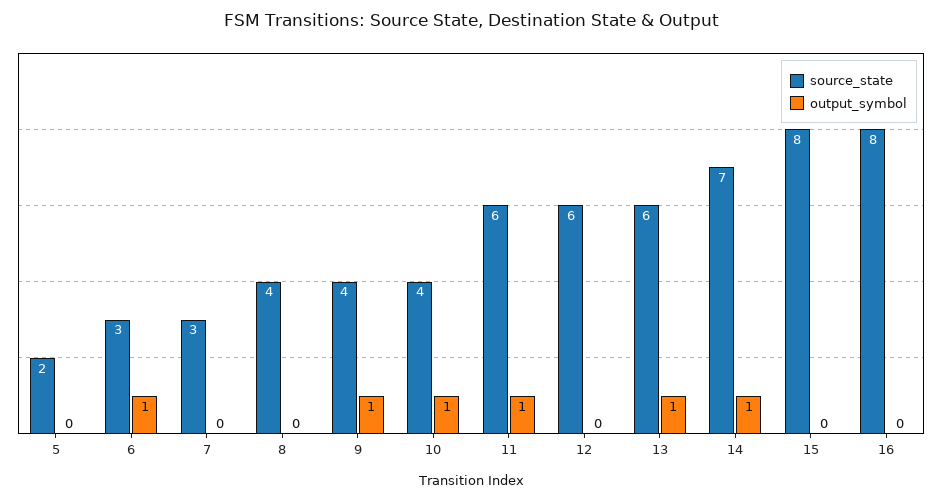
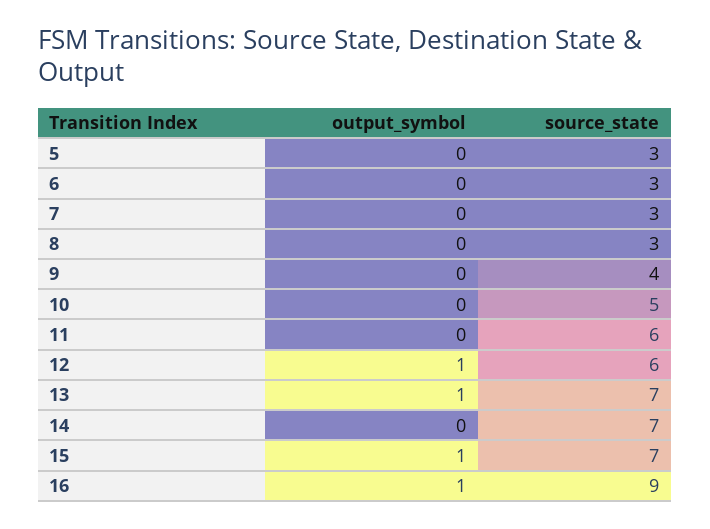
source_state, 5: 2 -> 3
output_symbol, 6: 1 -> 0
source_state, 8: 4 -> 3
output_symbol, 9: 1 -> 0
source_state, 10: 4 -> 5
output_symbol, 10: 1 -> 0
output_symbol, 11: 1 -> 0
output_symbol, 12: 0 -> 1
source_state, 13: 6 -> 7
output_symbol, 14: 1 -> 0
source_state, 15: 8 -> 7
output_symbol, 15: 0 -> 1
source_state, 16: 8 -> 9
output_symbol, 16: 0 -> 1

